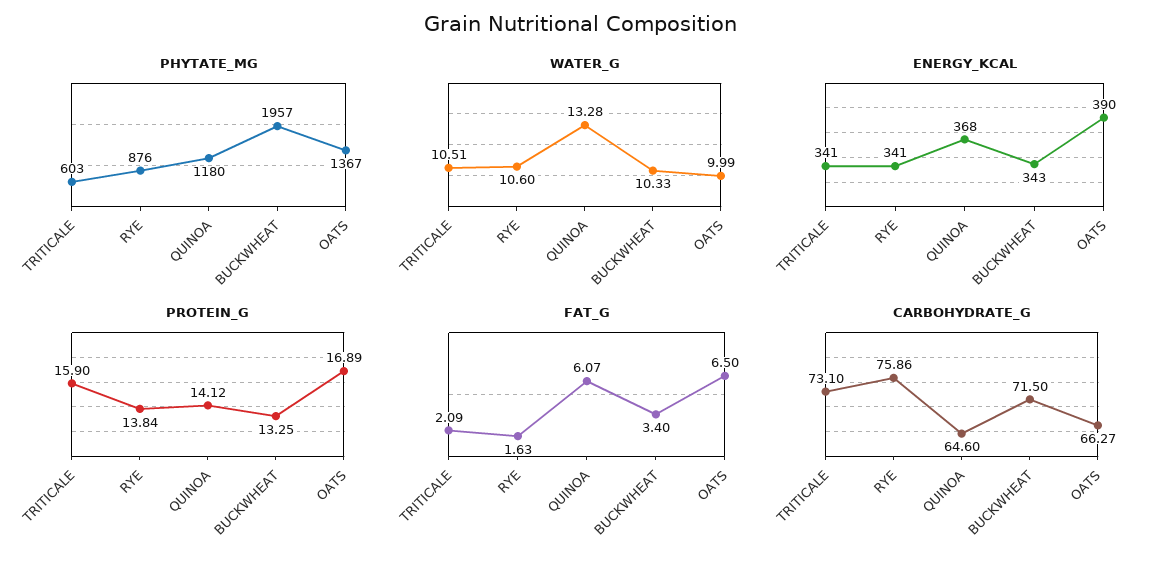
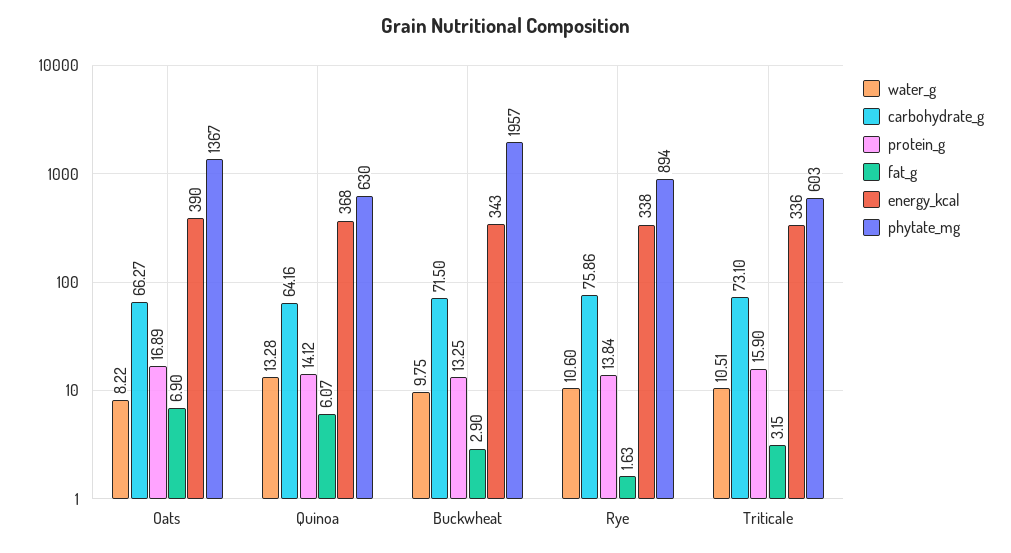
PHYTATE_MG, RYE: 876 -> 894
PHYTATE_MG, QUINOA: 1180 -> 630
WATER_G, BUCKWHEAT: 10.33 -> 9.75
WATER_G, OATS: 9.99 -> 8.22
ENERGY_KCAL, TRITICALE: 341 -> 336
ENERGY_KCAL, RYE: 341 -> 338
FAT_G, TRITICALE: 2.09 -> 3.15
FAT_G, BUCKWHEAT: 3.4 -> 2.9
FAT_G, OATS: 6.5 -> 6.9
CARBOHYDRATE_G, QUINOA: 64.6 -> 64.16

